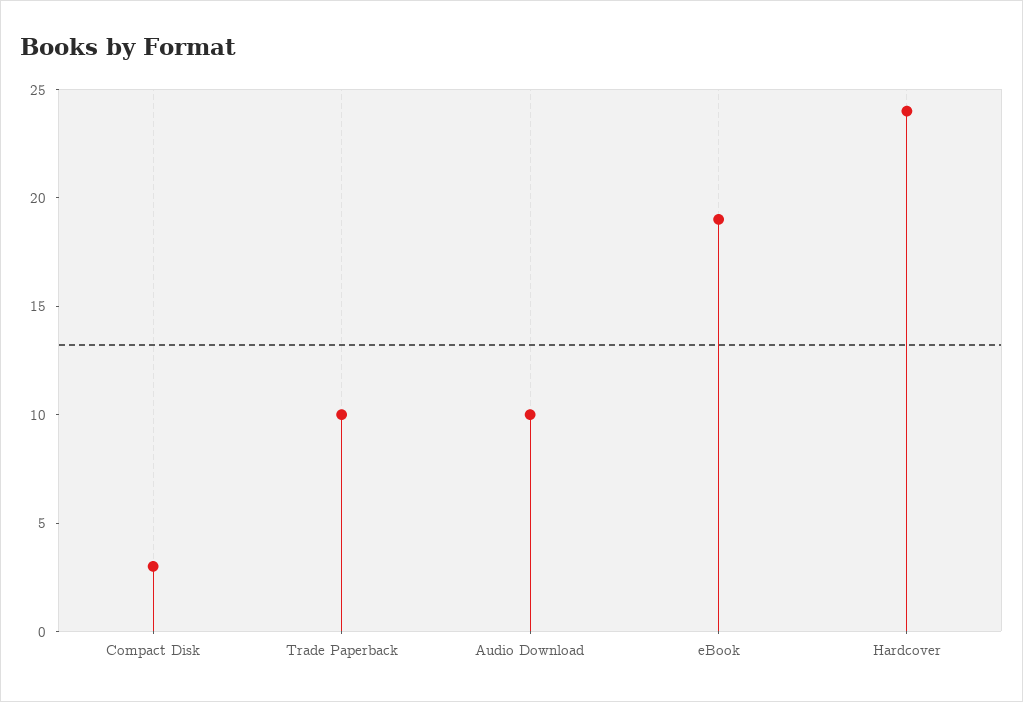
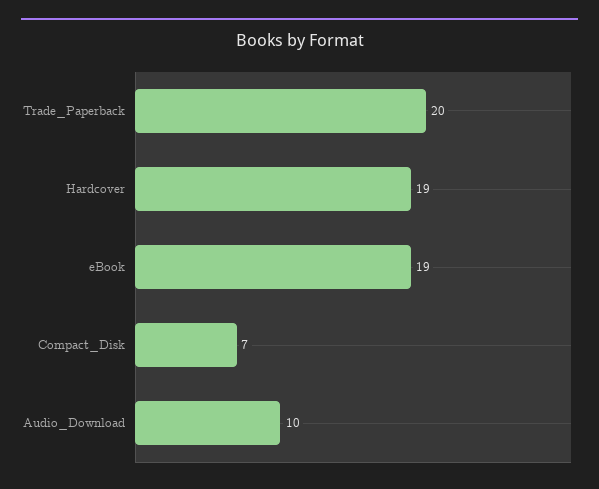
Compact Disk: 3 -> 7
Trade Paperback: 10 -> 20
Hardcover: 24 -> 19

